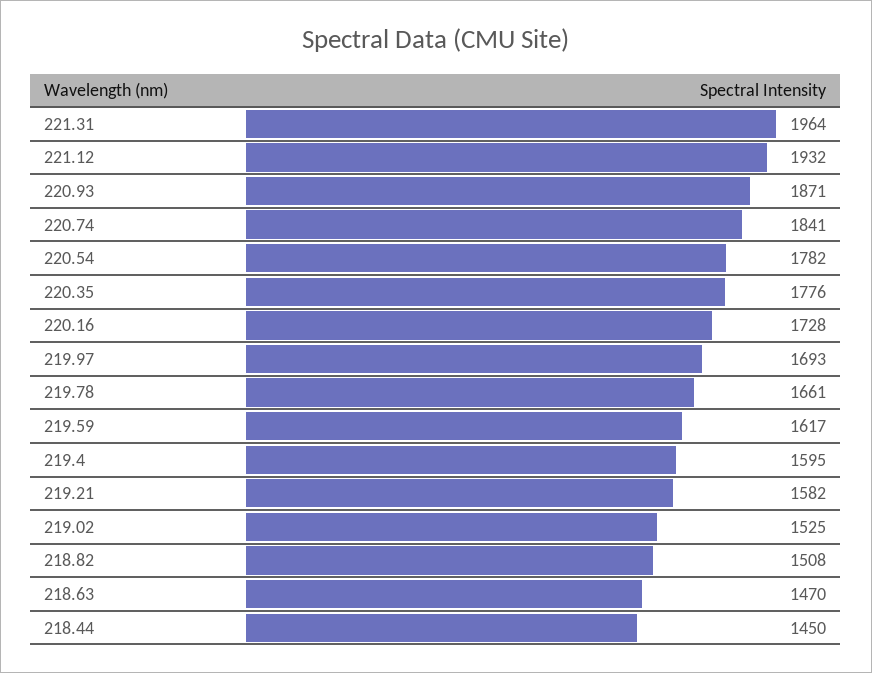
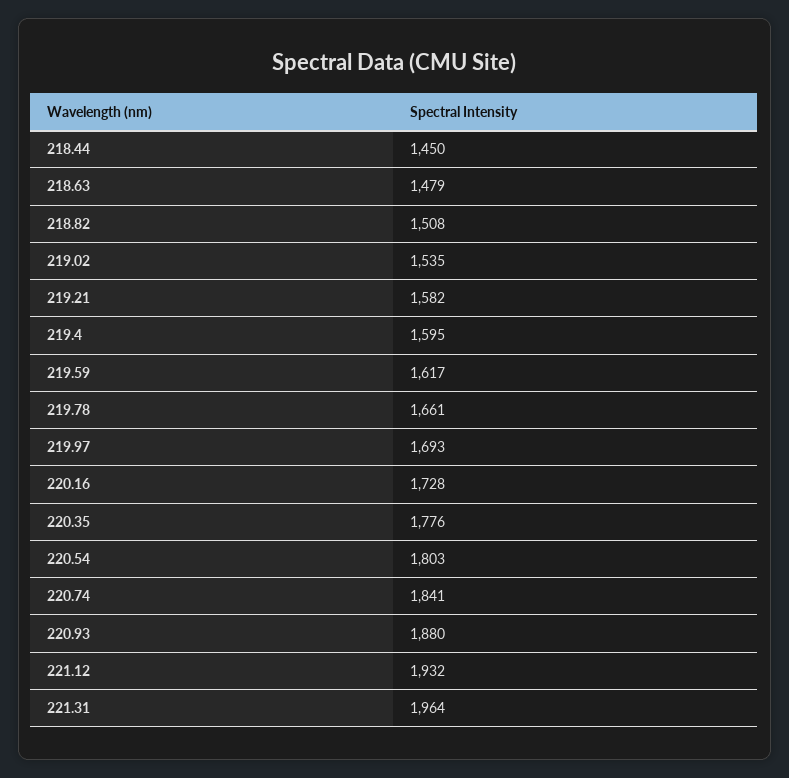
220.93: 1871 -> 1880
220.54: 1782 -> 1803
219.02: 1525 -> 1535
218.63: 1470 -> 1479

